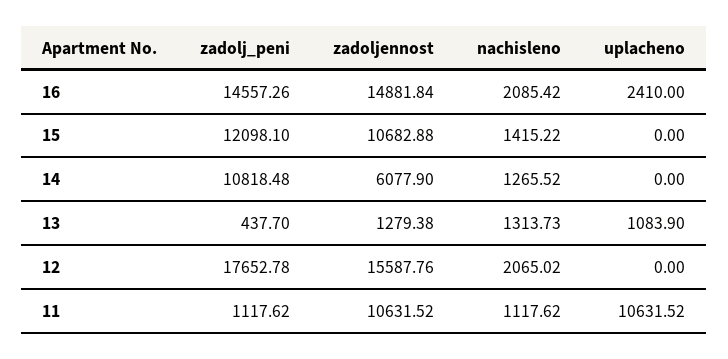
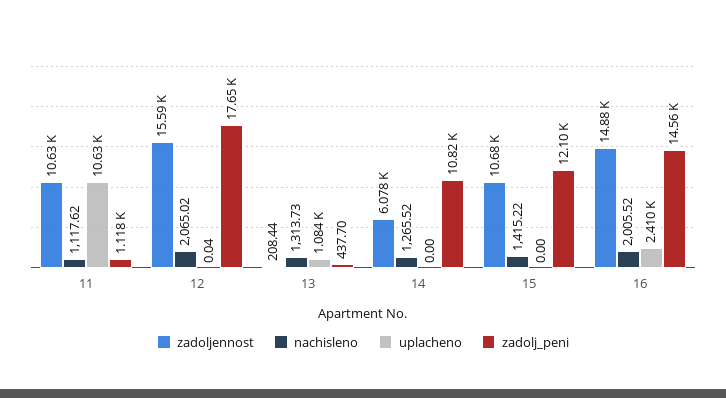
nachisleno, 16: 2085.42 -> 2005.52
zadoljennost, 13: 1279.38 -> 208.44
uplacheno, 12: 0 -> 0.04

